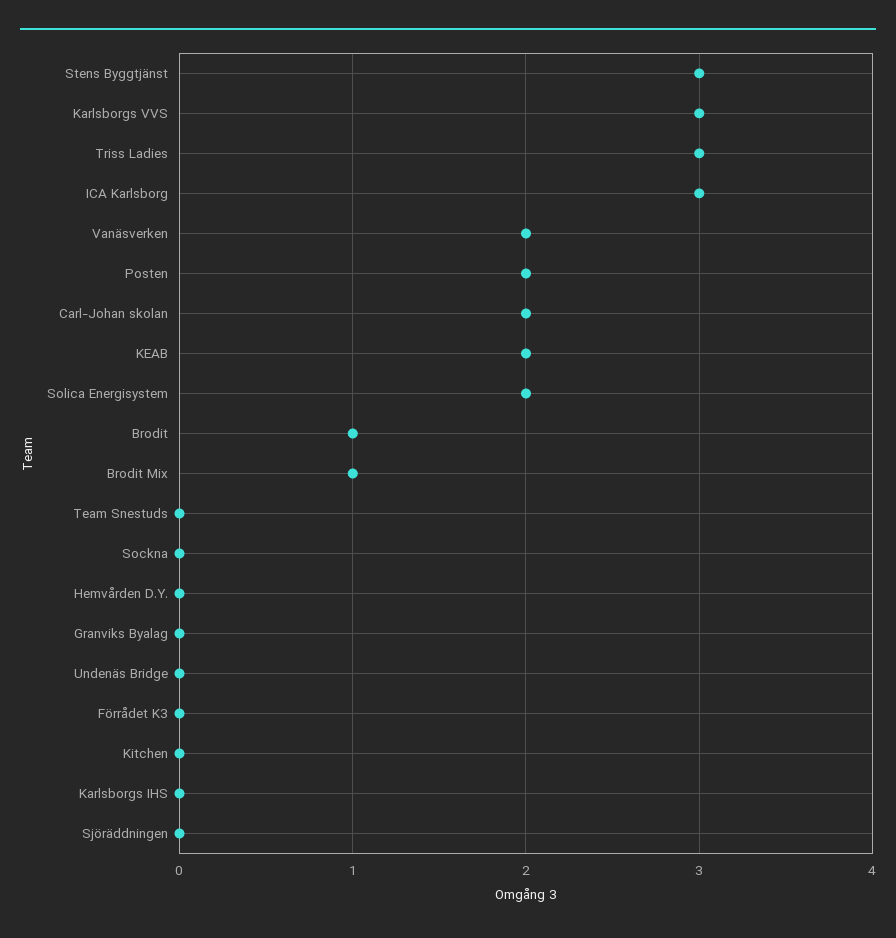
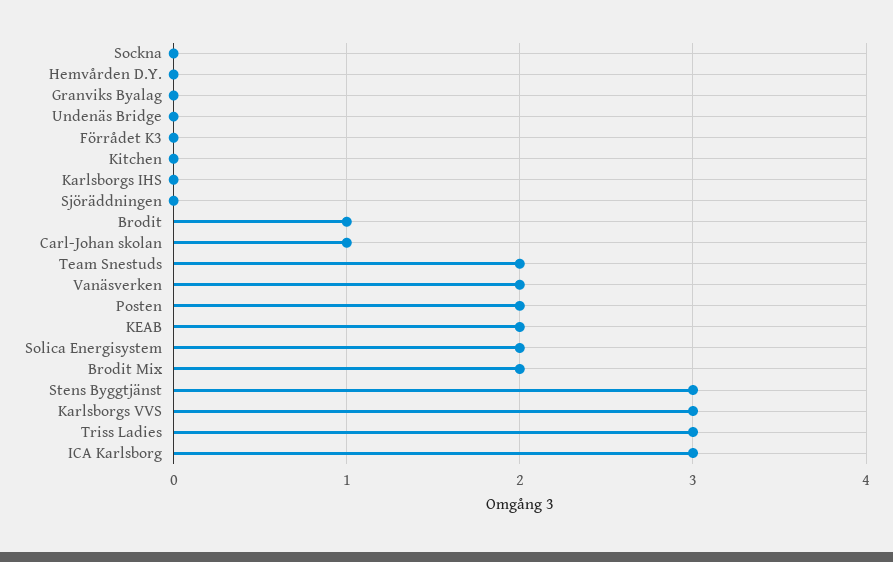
Carl-Johan skolan: 2 -> 1
Brodit Mix: 1 -> 2
Team Snestuds: 0 -> 2

